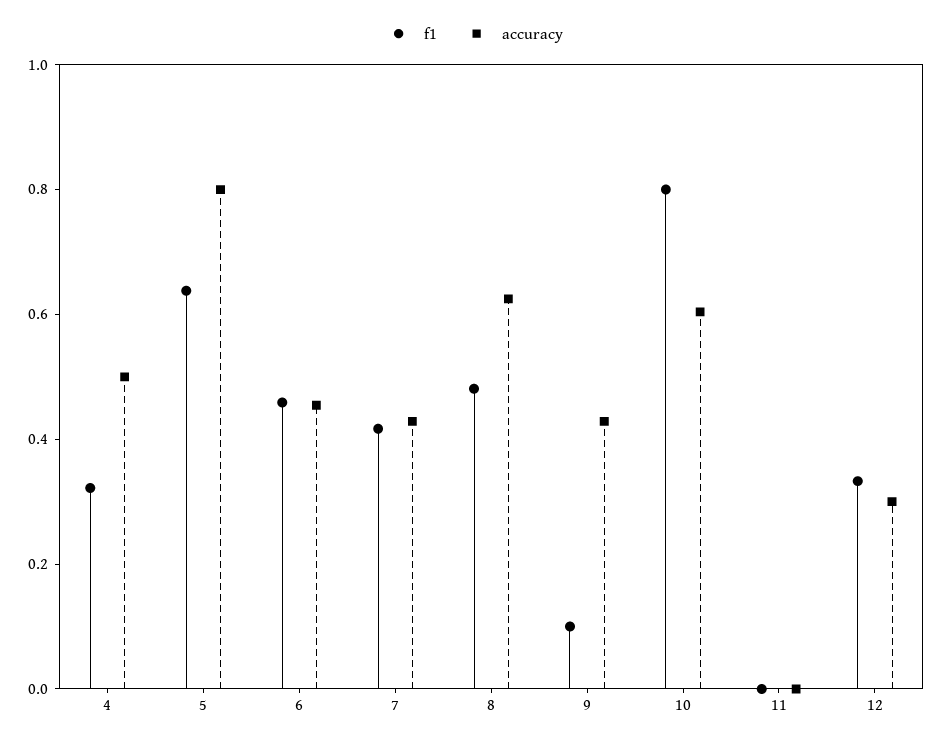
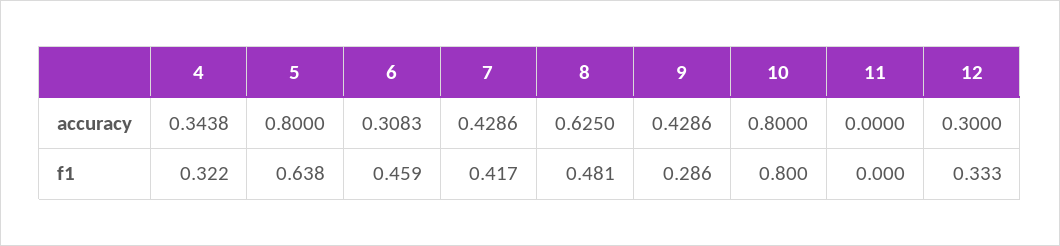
accuracy, 4: 0.5 -> 0.3438
accuracy, 6: 0.45 -> 0.3083
f1, 9: 0.1 -> 0.286
accuracy, 10: 0.6 -> 0.8

